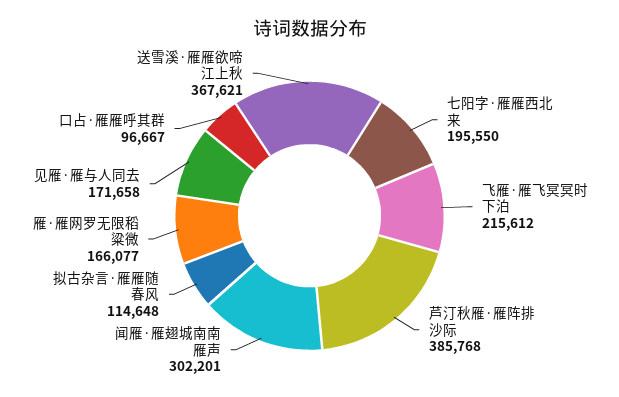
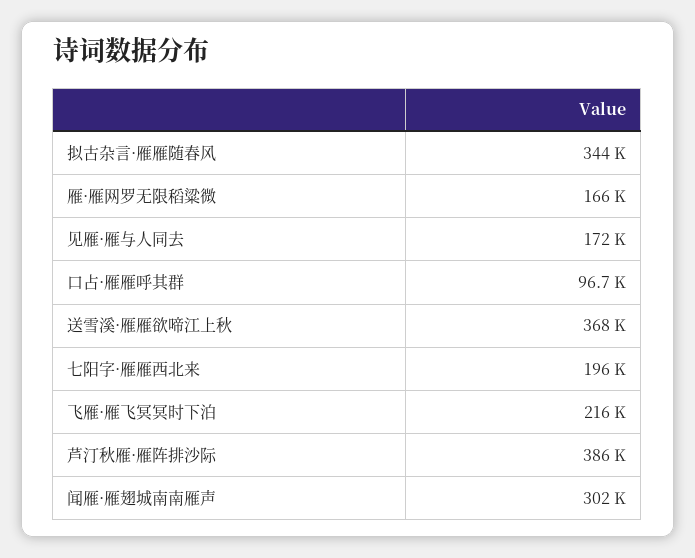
拟古杂言·雁雁随春风: 114648 -> 344000

